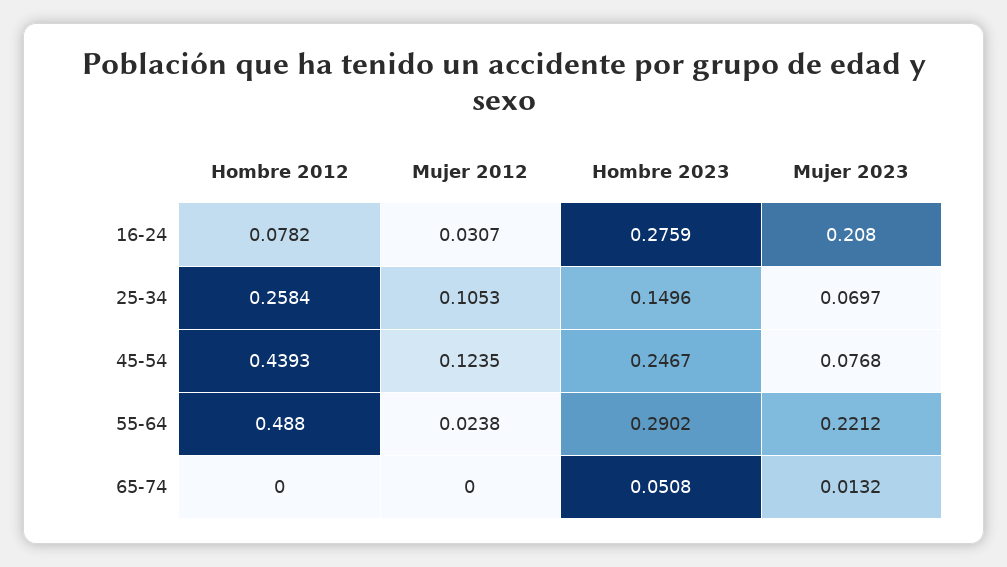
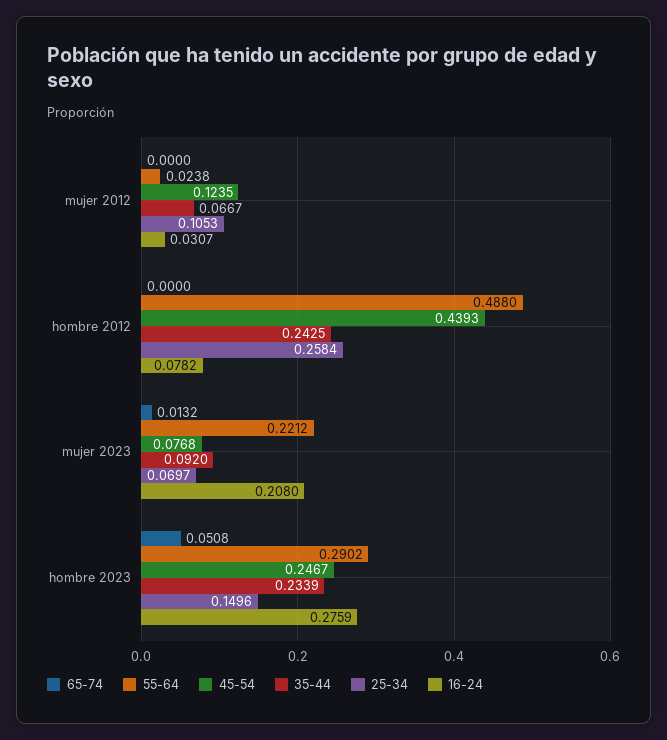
35-44, Mujer 2012: none -> 0.0667
35-44, Hombre 2012: none -> 0.2425
35-44, Mujer 2023: none -> 0.092
35-44, Hombre 2023: none -> 0.2339

